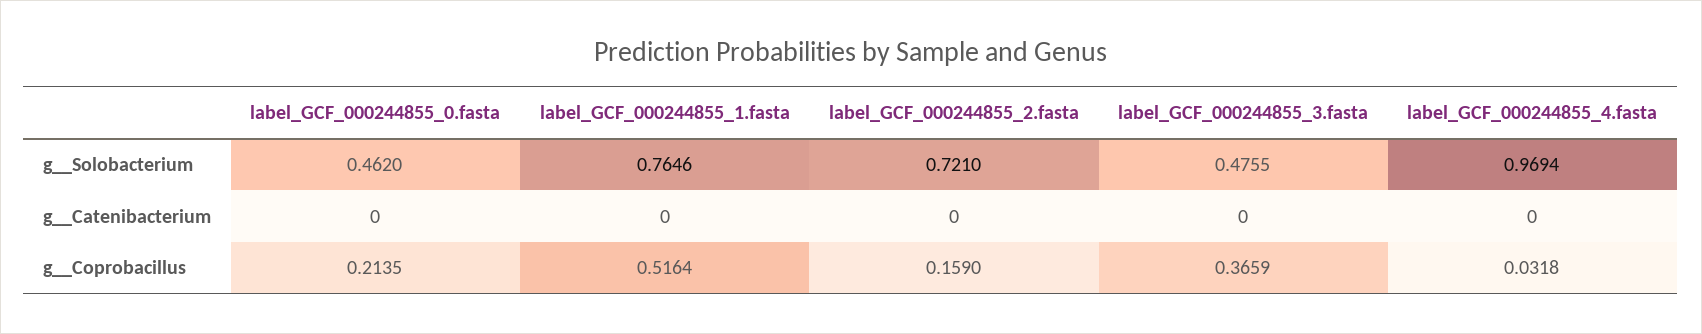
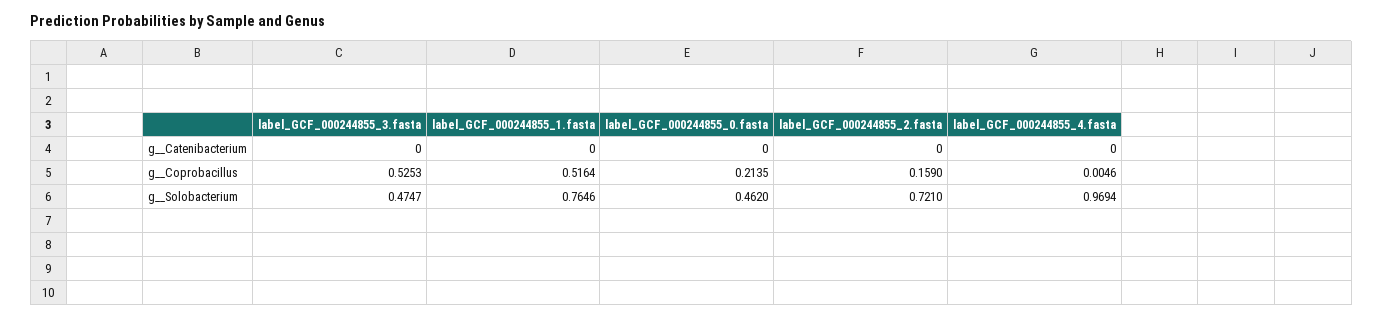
label_GCF_000244855_3.fasta, g__Solobacterium: 0.4755 -> 0.4747
label_GCF_000244855_3.fasta, g__Coprobacillus: 0.3659 -> 0.5253
label_GCF_000244855_4.fasta, g__Coprobacillus: 0.0318 -> 0.0046

